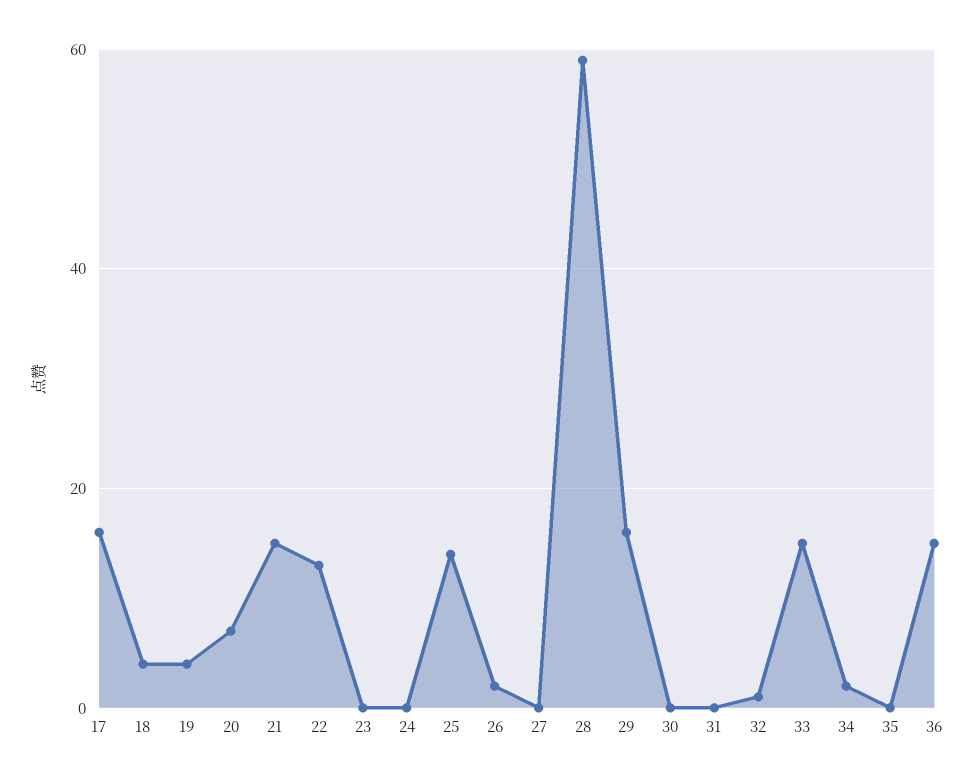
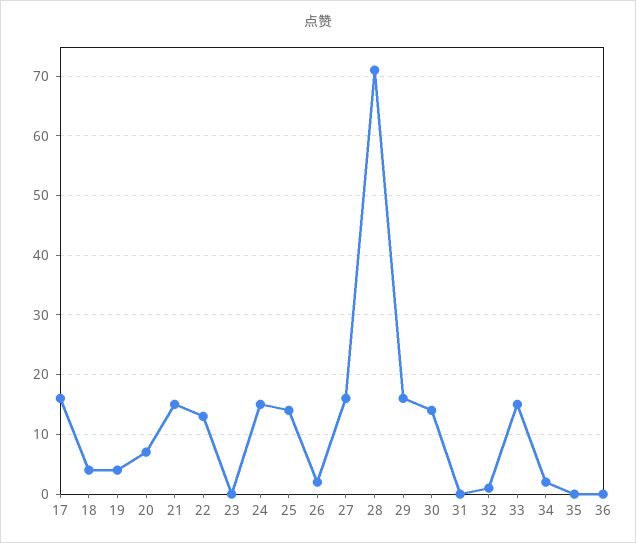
24: 0 -> 15
27: 0 -> 15
28: 60 -> 70
30: 0 -> 15
36: 15 -> 0

